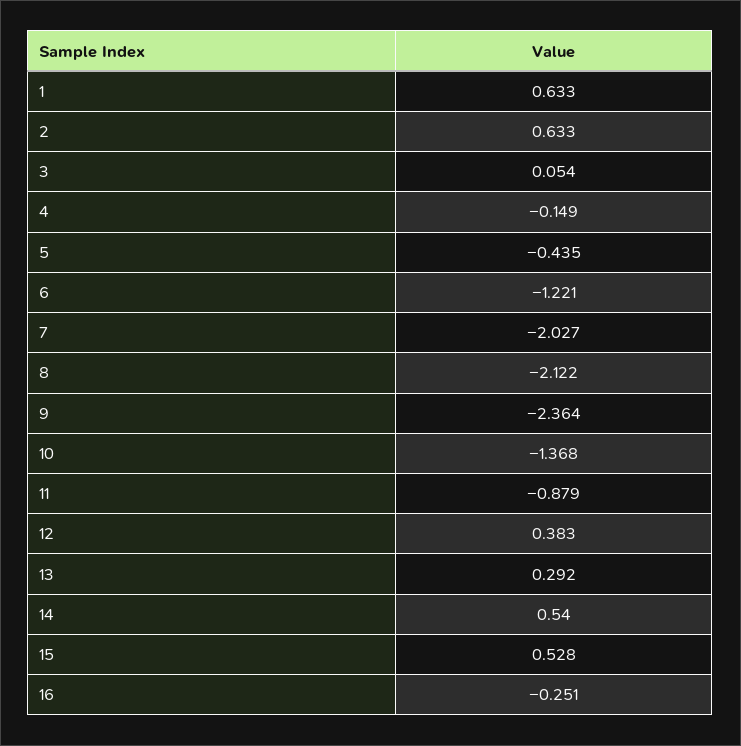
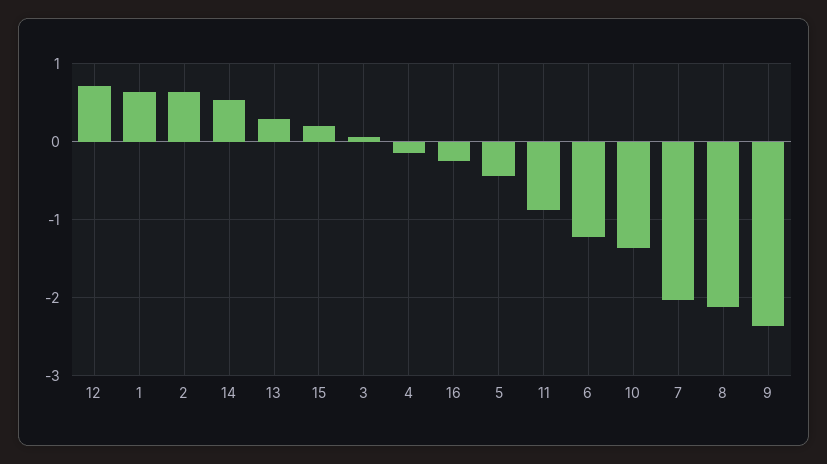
12: 0.383 -> 0.7
15: 0.528 -> 0.2

